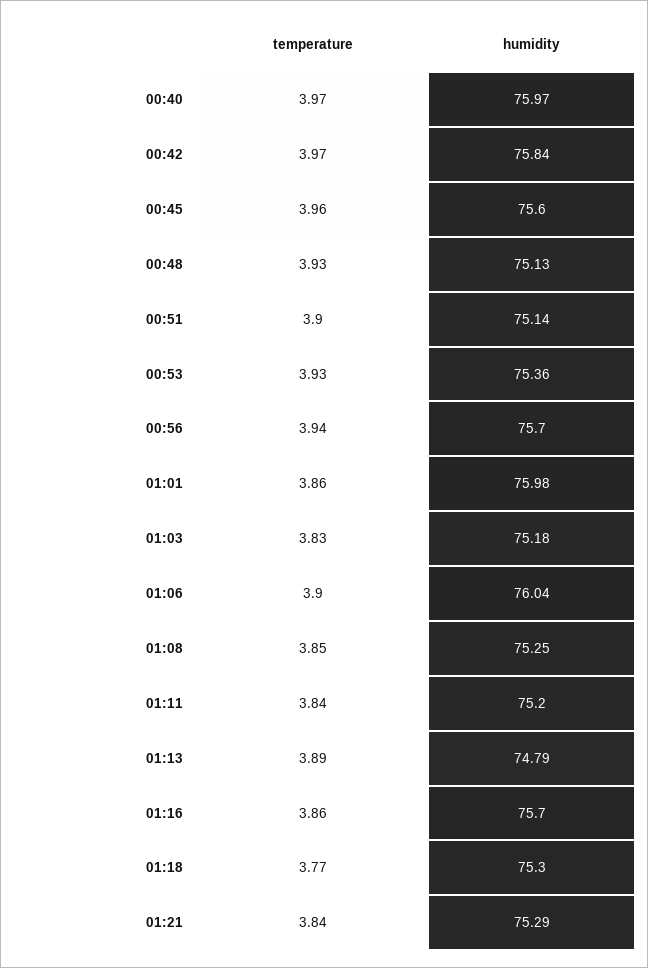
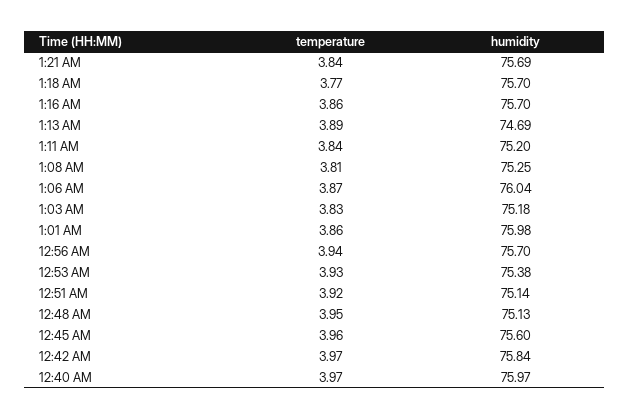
temperature, 00:48: 3.93 -> 3.95
temperature, 00:51: 3.9 -> 3.92
humidity, 00:53: 75.36 -> 75.38
temperature, 01:06: 3.9 -> 3.87
temperature, 01:08: 3.85 -> 3.81
humidity, 01:13: 74.79 -> 74.69
humidity, 01:18: 75.3 -> 75.7
humidity, 01:21: 75.29 -> 75.69

